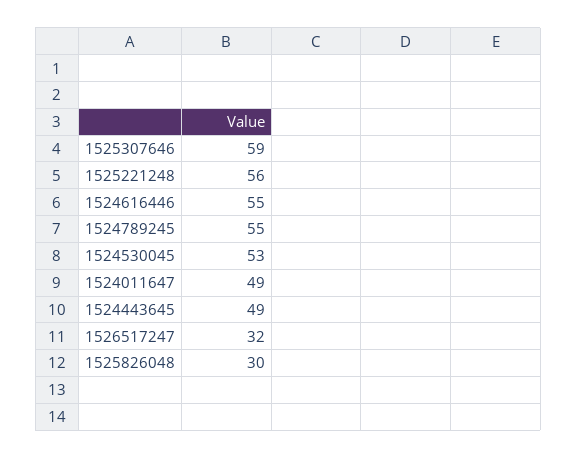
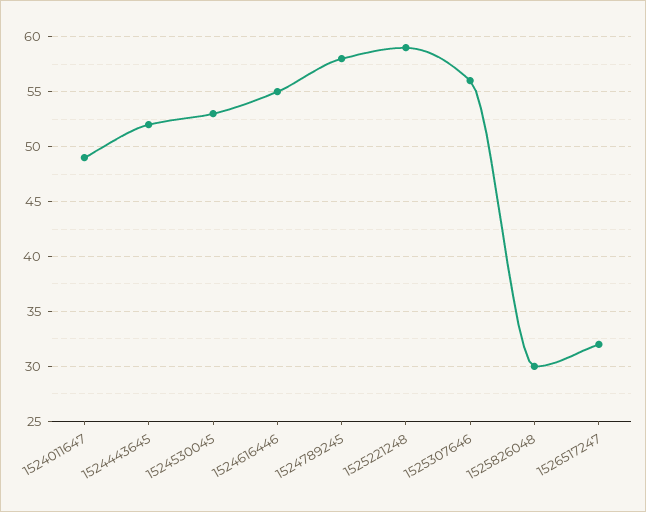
1525307646: 59 -> 56
1525221248: 56 -> 59
1524789245: 55 -> 58
1524443645: 49 -> 52

